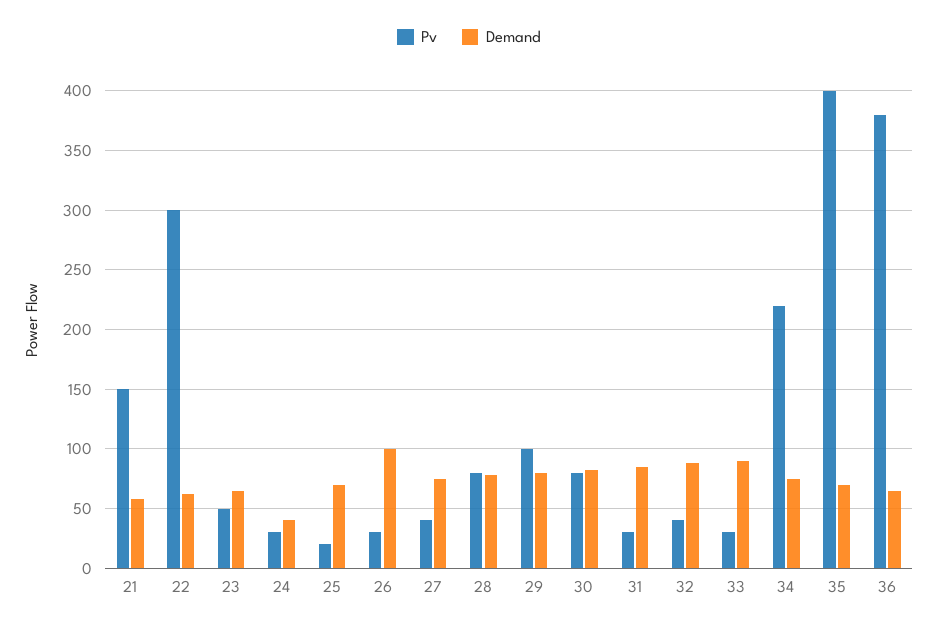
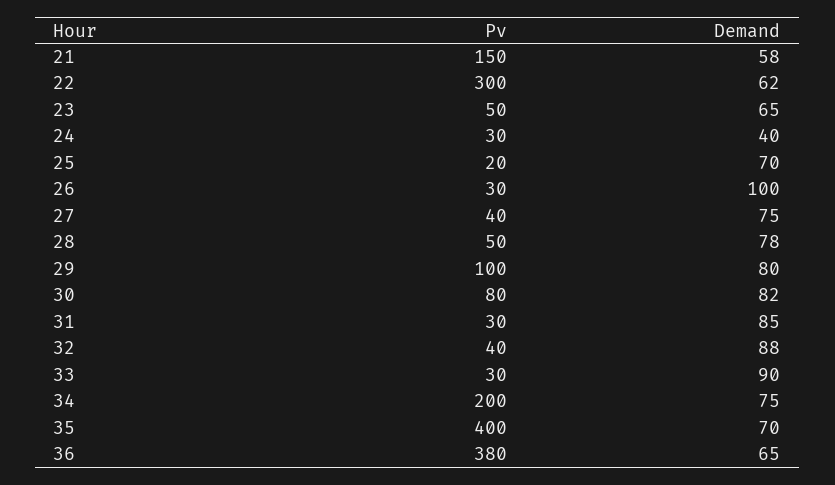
Pv, 28: 80 -> 50
Pv, 34: 220 -> 200

